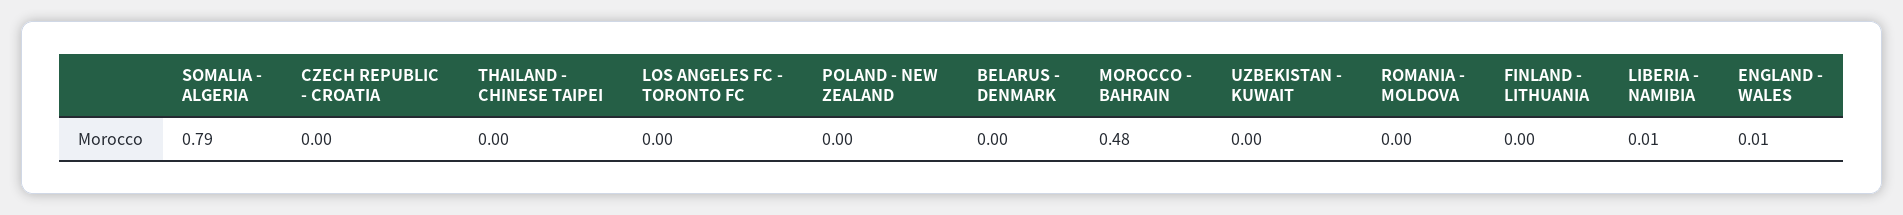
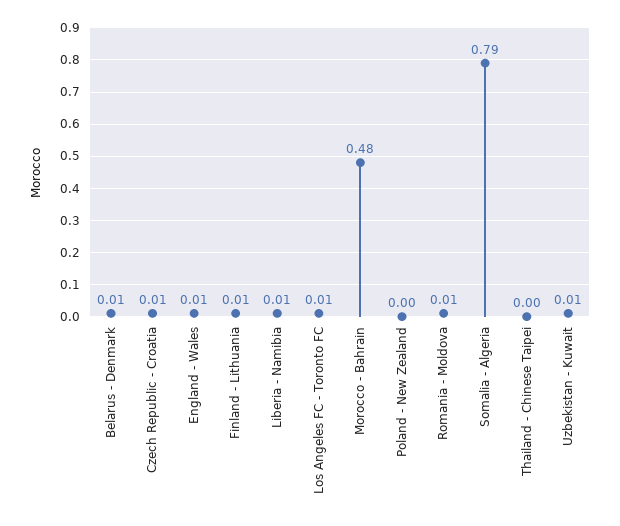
CZECH REPUBLIC - CROATIA: 0 -> 0.01
LOS ANGELES FC - TORONTO FC: 0 -> 0.01
BELARUS - DENMARK: 0 -> 0.01
UZBEKISTAN - KUWAIT: 0 -> 0.01
ROMANIA - MOLDOVA: 0 -> 0.01
FINLAND - LITHUANIA: 0 -> 0.01

